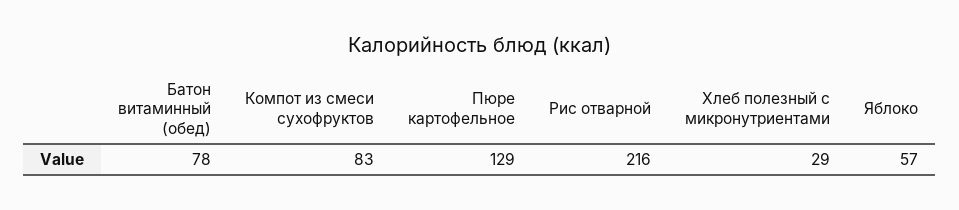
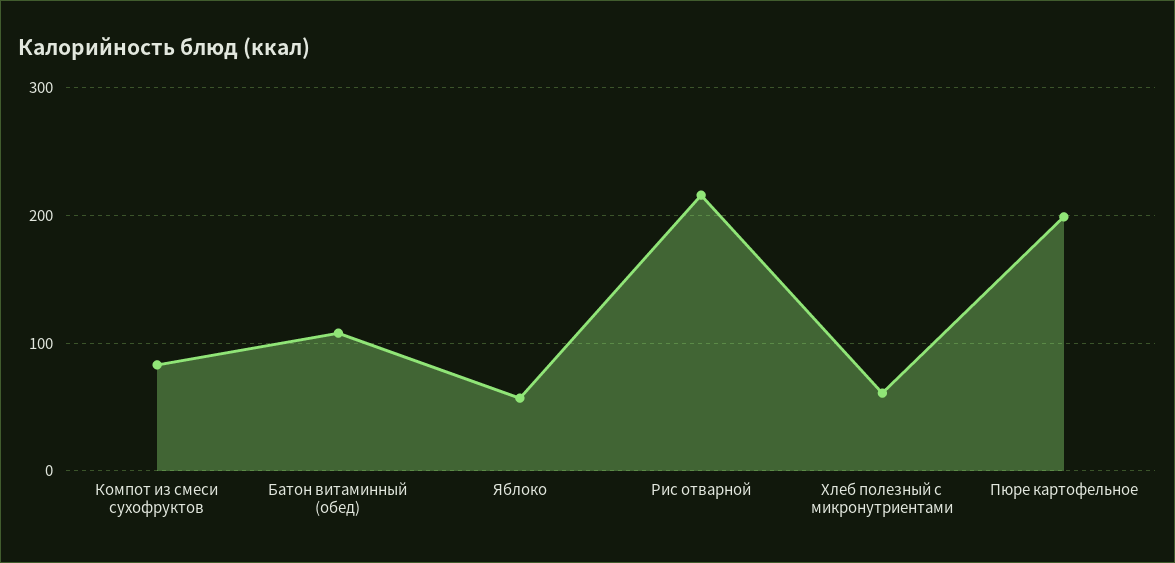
Батон витаминный (обед): 78 -> 110
Пюре картофельное: 129 -> 200
Хлеб полезный с микронутриентами: 29 -> 60

